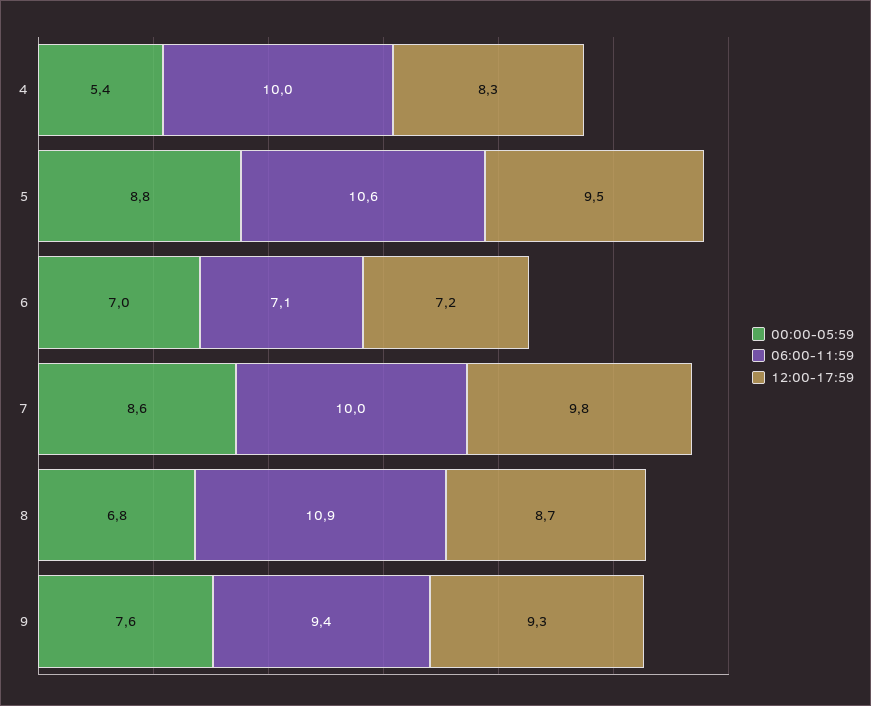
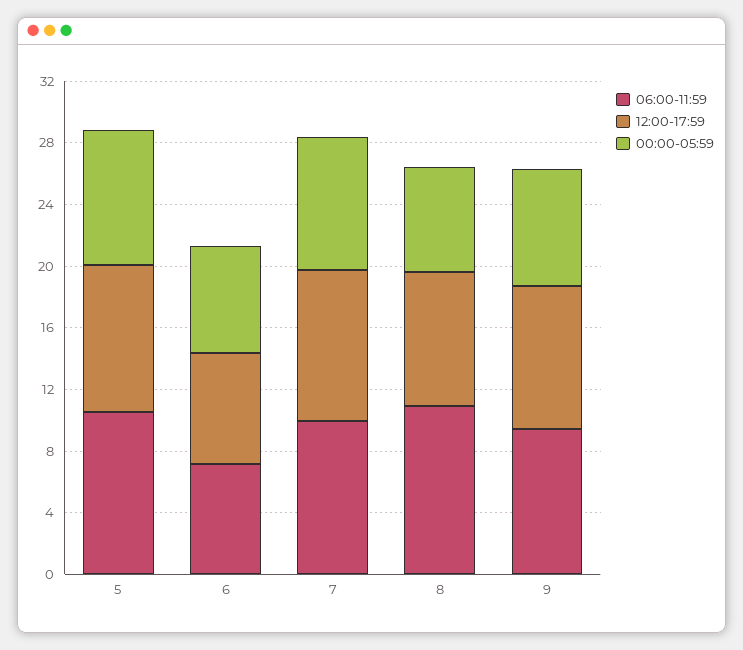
00:00-05:59, 4: 5.4 -> none
06:00-11:59, 4: 10 -> none
12:00-17:59, 4: 8.3 -> none

